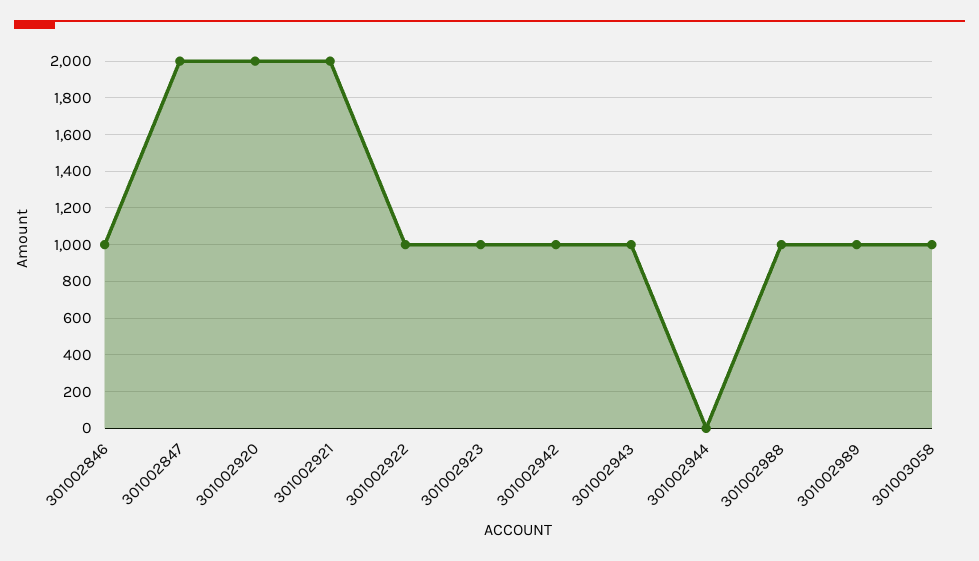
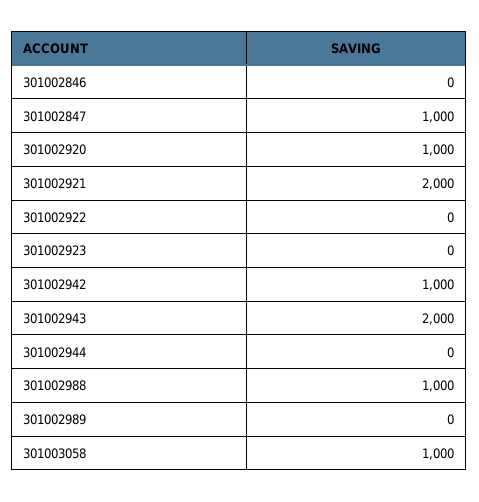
301002846: 1000 -> 0
301002847: 2000 -> 1000
301002920: 2000 -> 1000
301002922: 1000 -> 0
301002923: 1000 -> 0
301002943: 1000 -> 2000
301002989: 1000 -> 0

